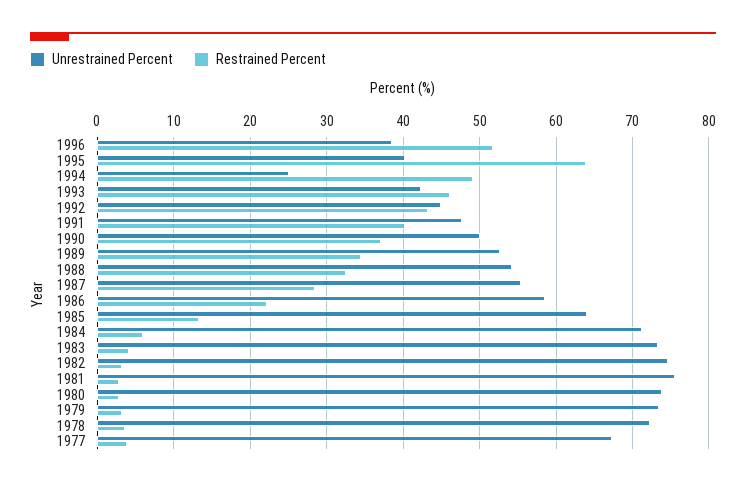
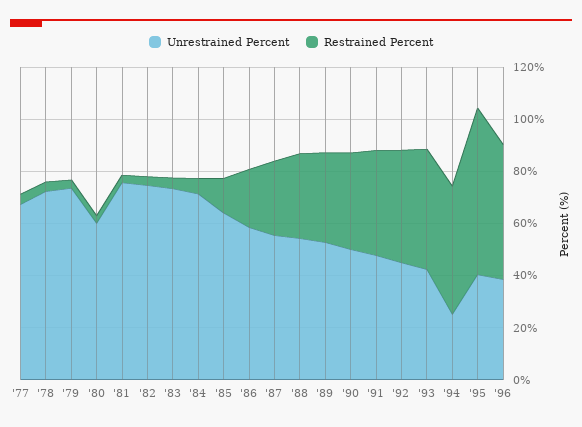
Unrestrained Percent, 1980: 74 -> 60

